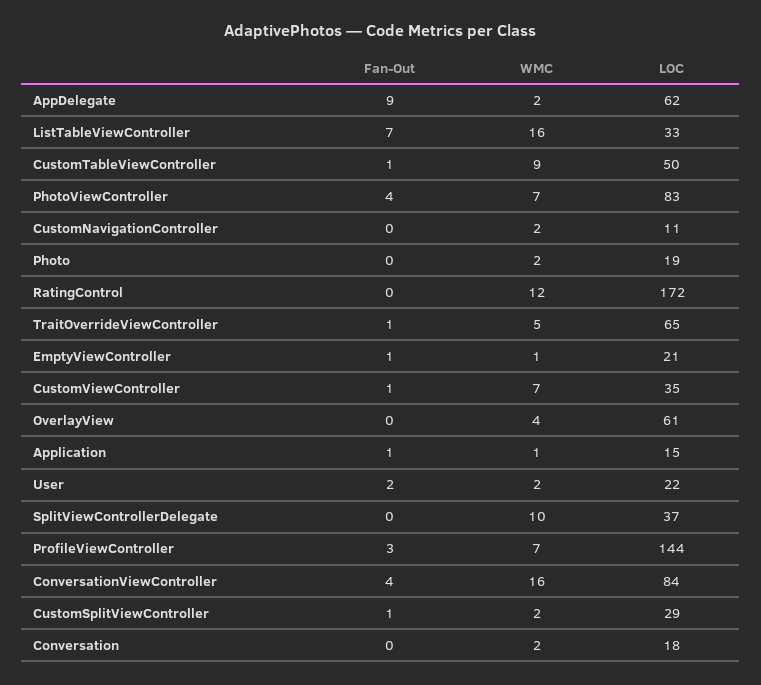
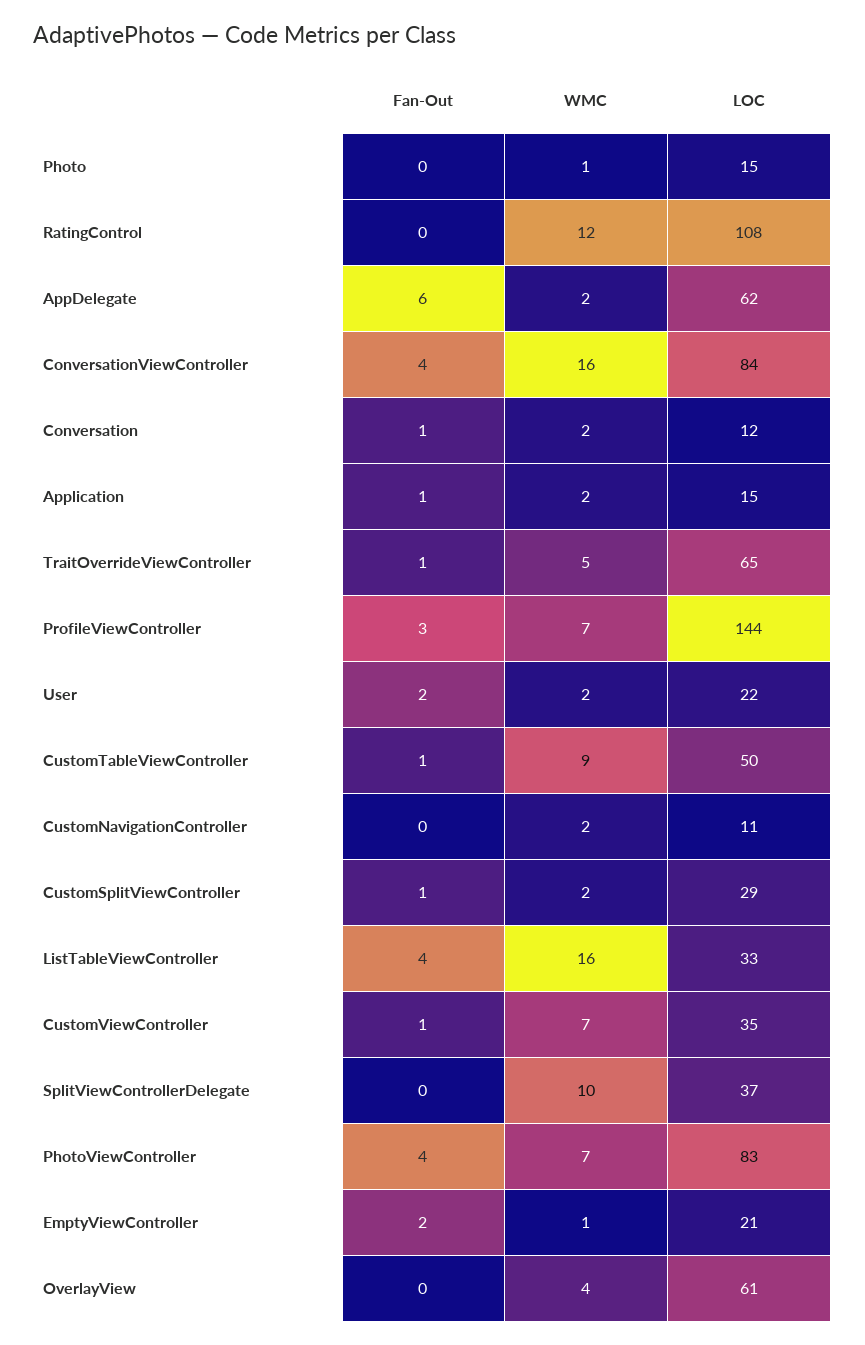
Fan-Out, AppDelegate: 9 -> 6
Fan-Out, ListTableViewController: 7 -> 4
WMC, Photo: 2 -> 1
LOC, Photo: 19 -> 15
LOC, RatingControl: 172 -> 108
Fan-Out, EmptyViewController: 1 -> 2
WMC, Application: 1 -> 2
Fan-Out, Conversation: 0 -> 1
LOC, Conversation: 18 -> 12

